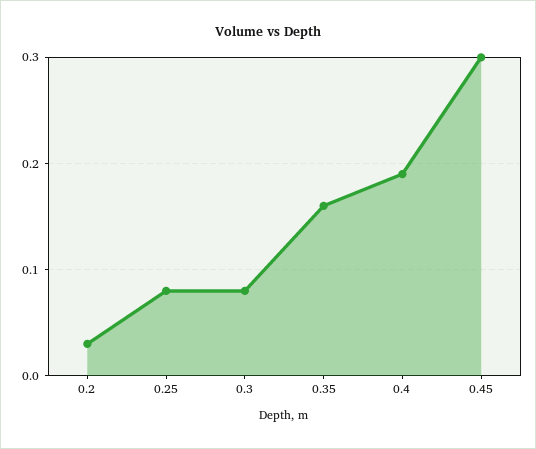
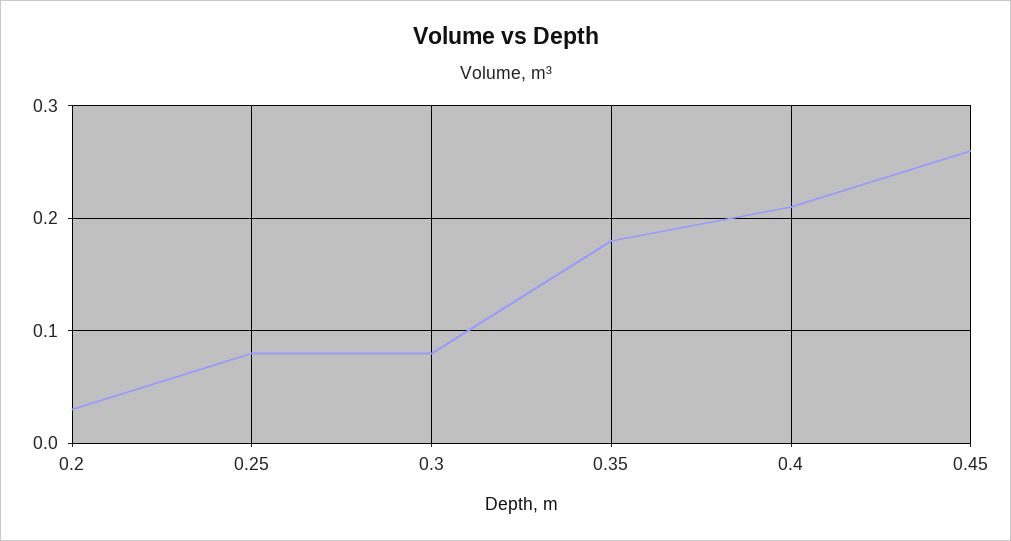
0.35: 0.16 -> 0.18
0.4: 0.19 -> 0.21
0.45: 0.3 -> 0.26

